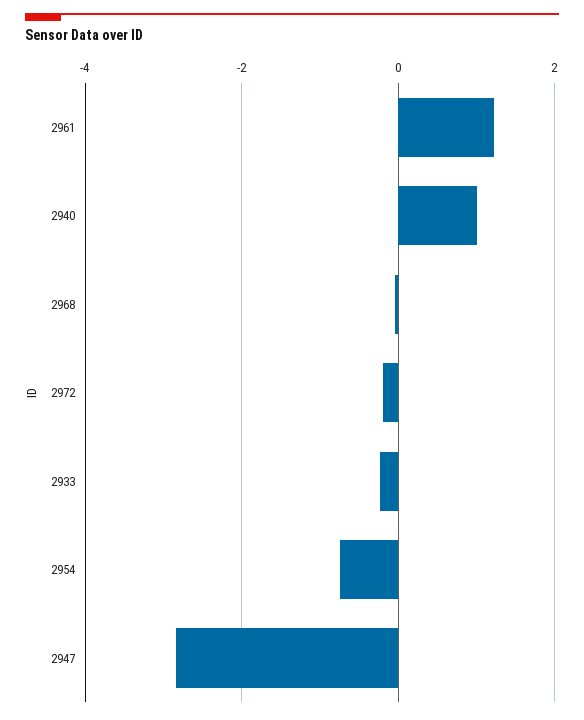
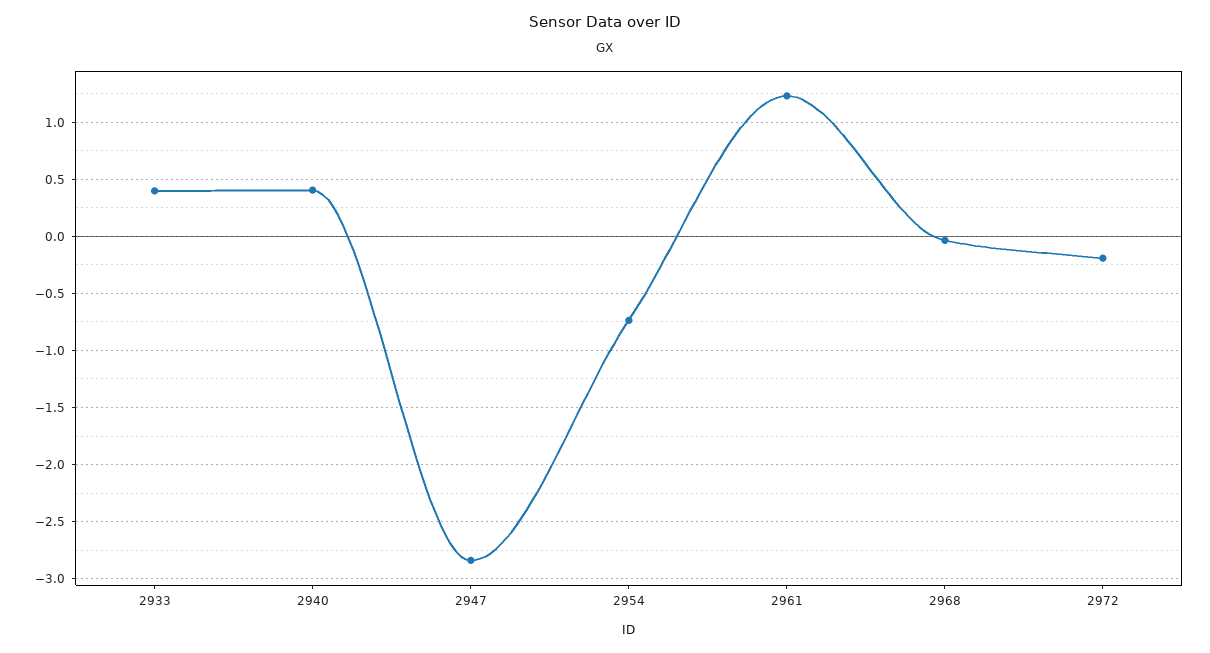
2940: 1 -> 0.4
2933: -0.2 -> 0.4

